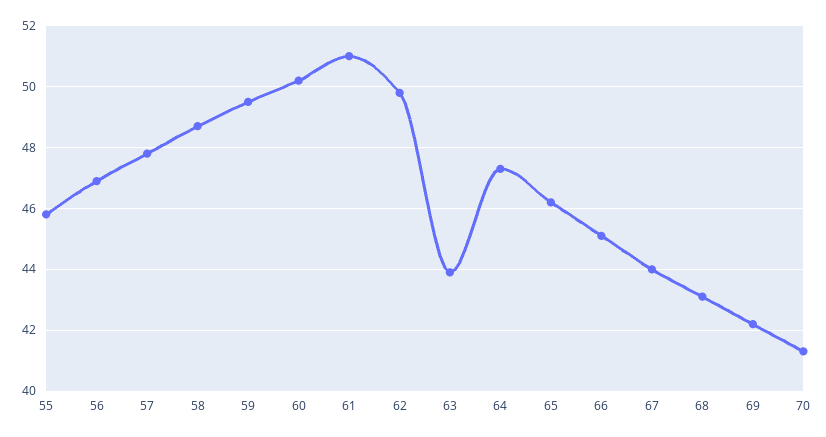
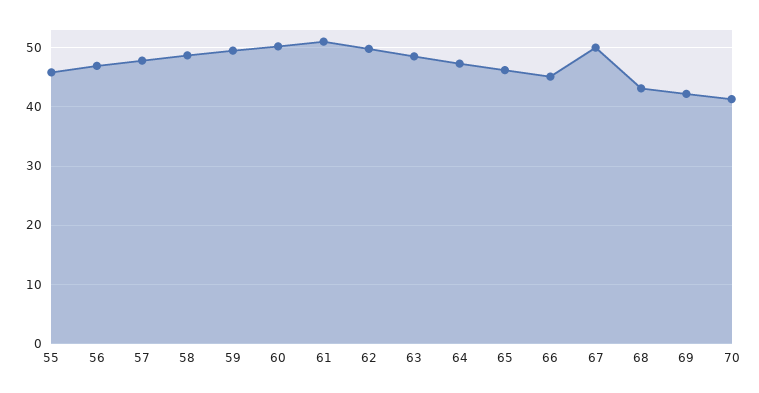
63: 44 -> 48
67: 44 -> 50

